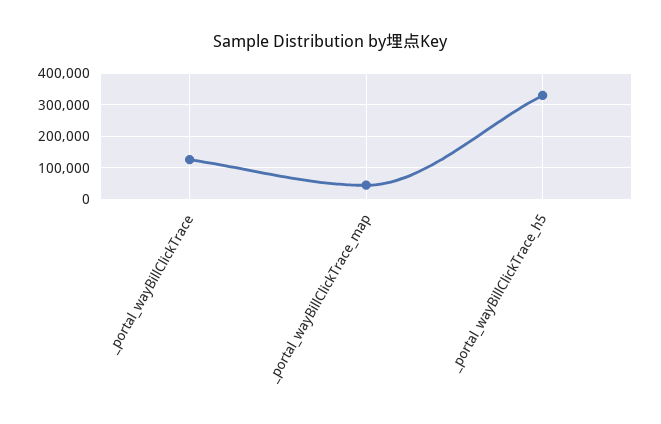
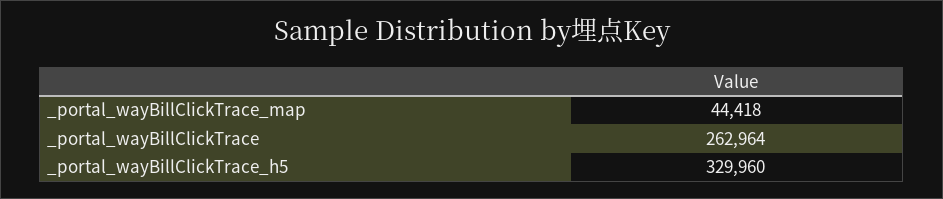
_portal_wayBillClickTrace: 120000 -> 262964

